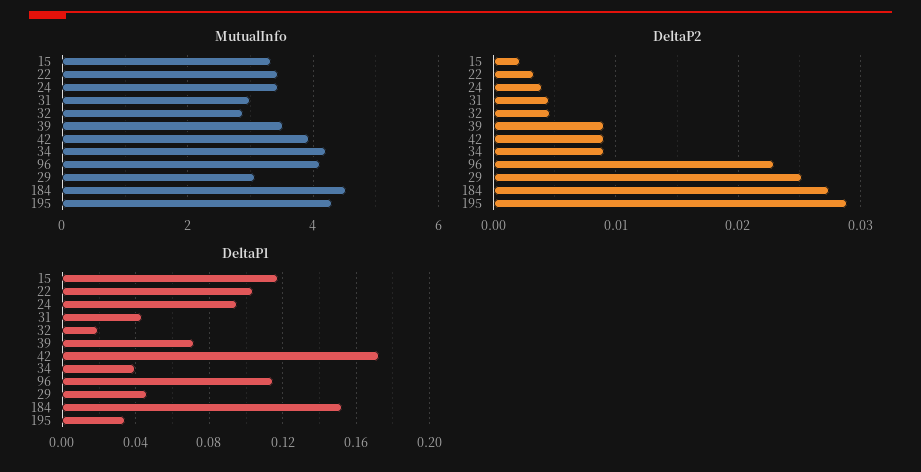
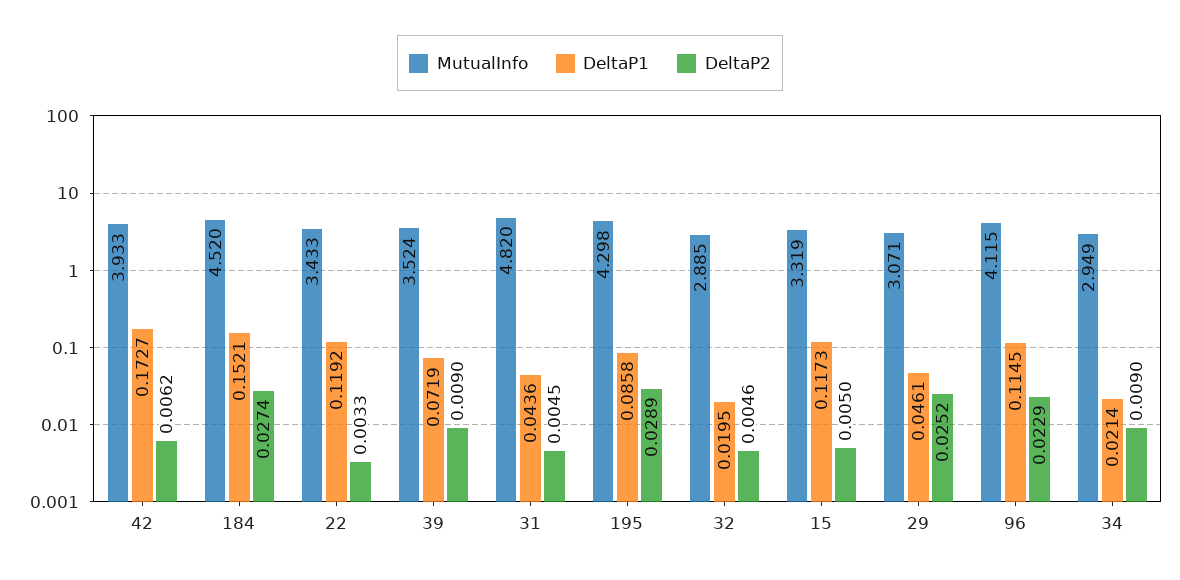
MutualInfo, 24: 3.4 -> none
MutualInfo, 31: 3 -> 4.82
MutualInfo, 34: 4.2 -> 2.949
DeltaP2, 15: 0.002 -> 0.005
DeltaP2, 24: 0.004 -> none
DeltaP2, 42: 0.009 -> 0.0062
DeltaP1, 22: 0.105 -> 0.1192
DeltaP1, 24: 0.095 -> none
DeltaP1, 34: 0.04 -> 0.0214
DeltaP1, 195: 0.035 -> 0.0858

